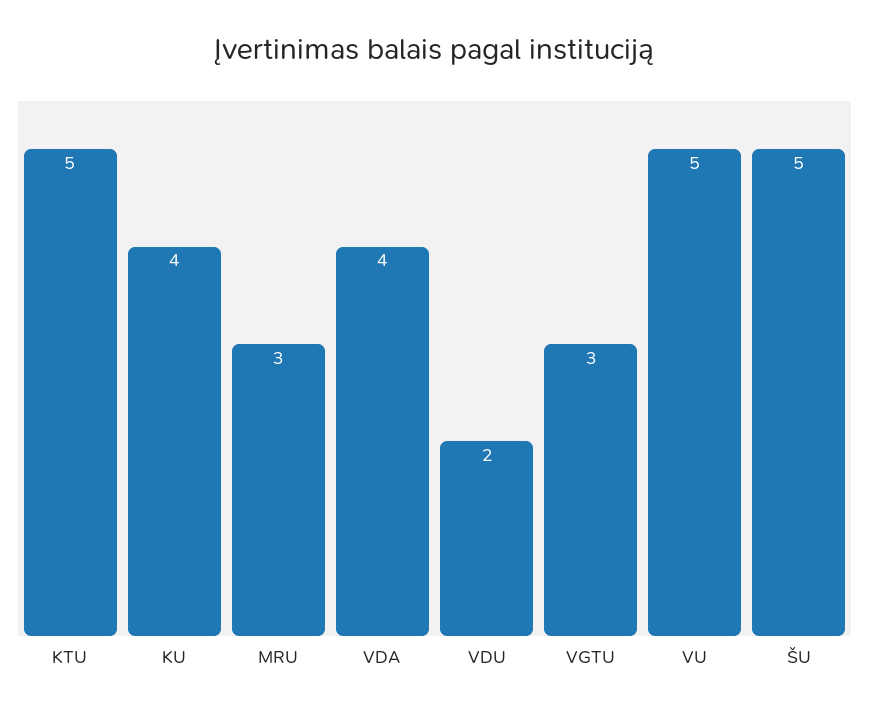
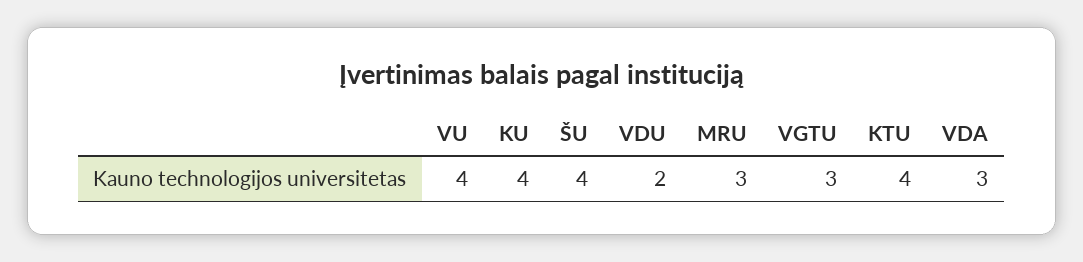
KTU: 5 -> 4
VDA: 4 -> 3
VU: 5 -> 4
ŠU: 5 -> 4

